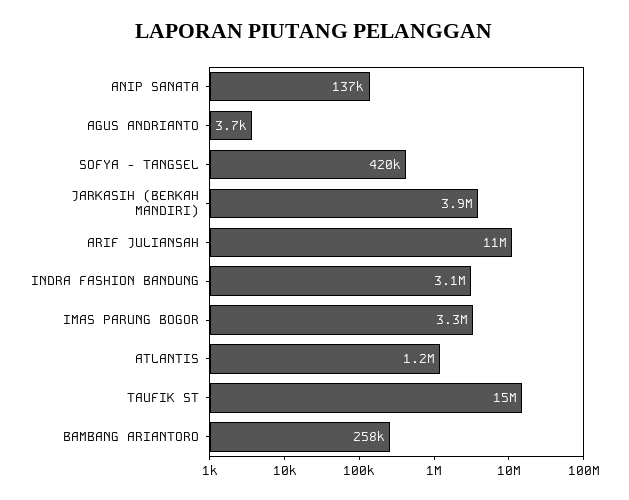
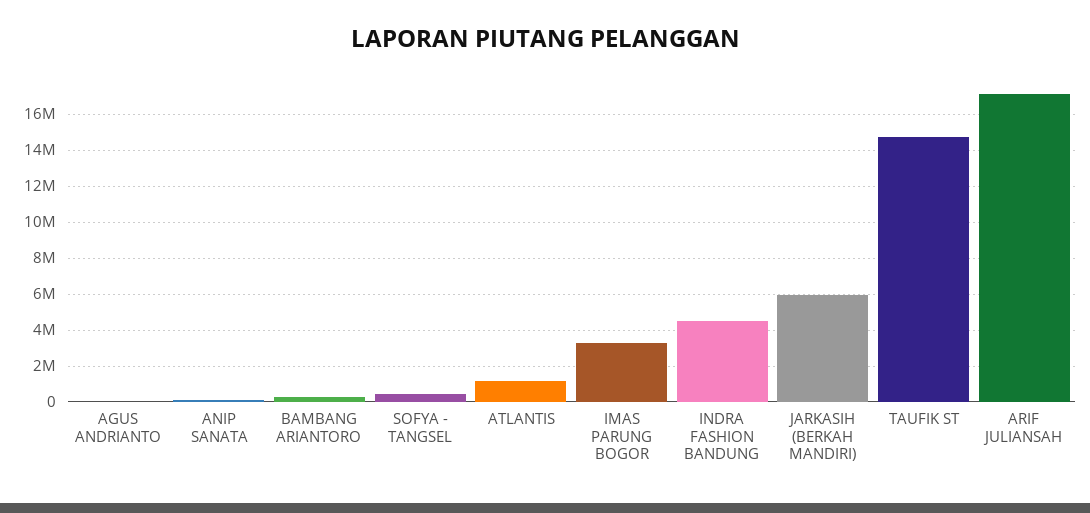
JARKASIH (BERKAH MANDIRI): 3900000 -> 6000000
ARIF JULIANSAH: 11000000 -> 17000000
INDRA FASHION BANDUNG: 3100000 -> 4500000

